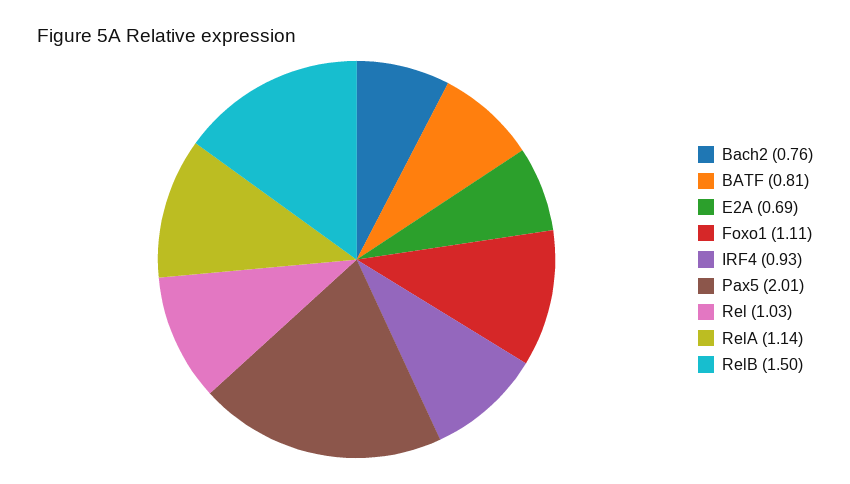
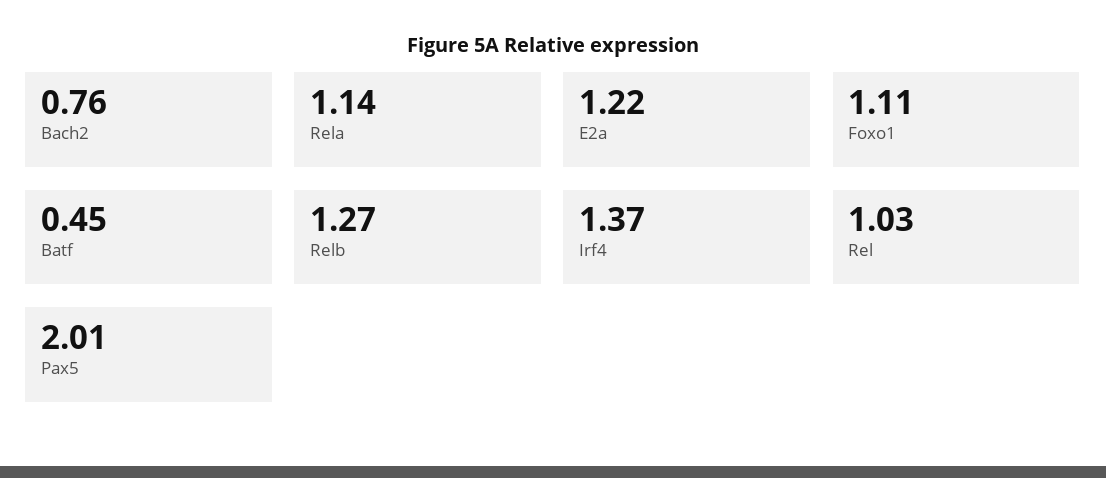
BATF: 0.81 -> 0.45
E2A: 0.69 -> 1.22
IRF4: 0.93 -> 1.37
RelB: 1.5 -> 1.27

